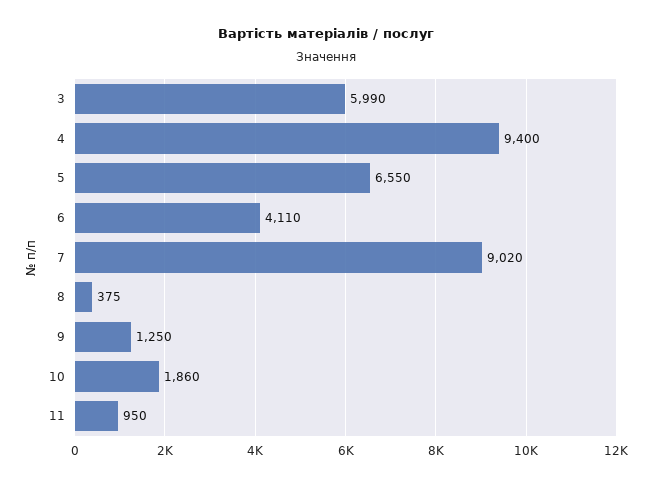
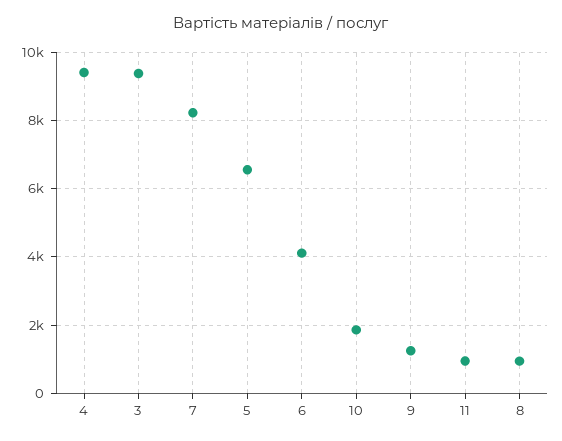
3: 5990 -> 9400
7: 9020 -> 8200
8: 375 -> 1000

